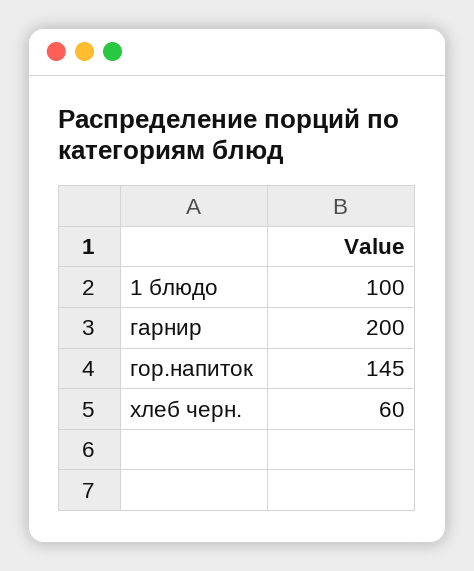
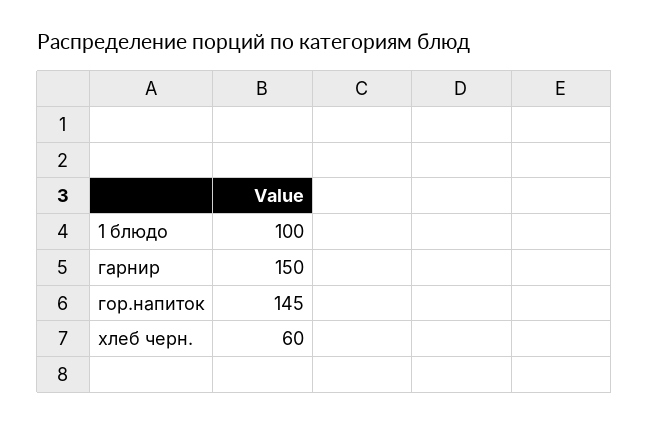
гарнир: 200 -> 150

